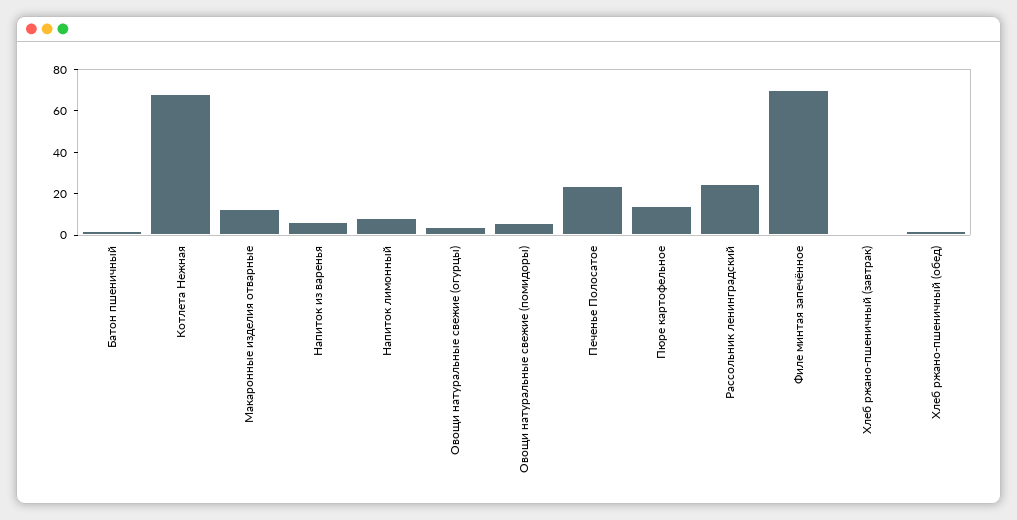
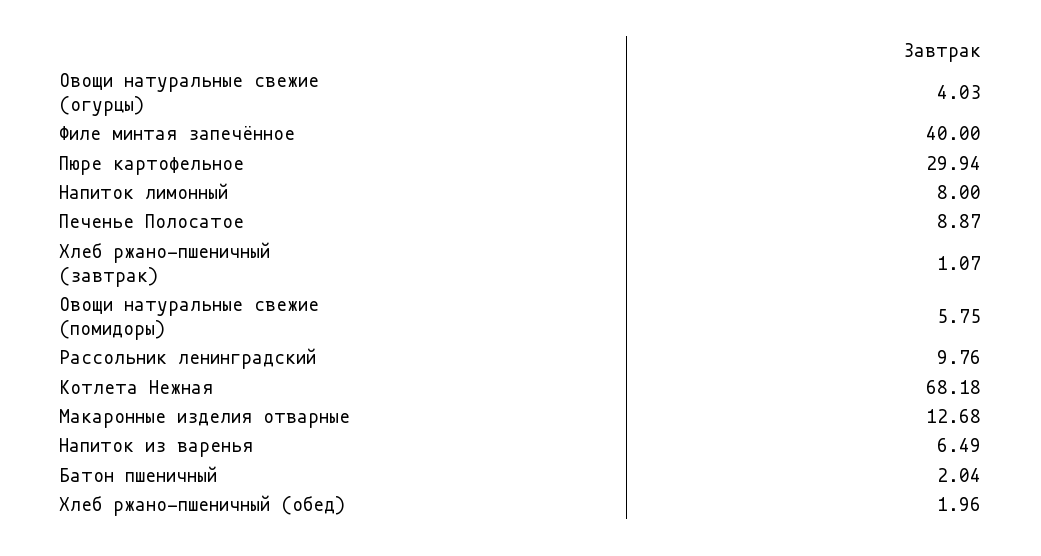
Печенье Полосатое: 25 -> 8.87
Пюре картофельное: 15 -> 29.94
Рассольник ленинградский: 25 -> 9.76
Филе минтая запечённое: 70 -> 40

